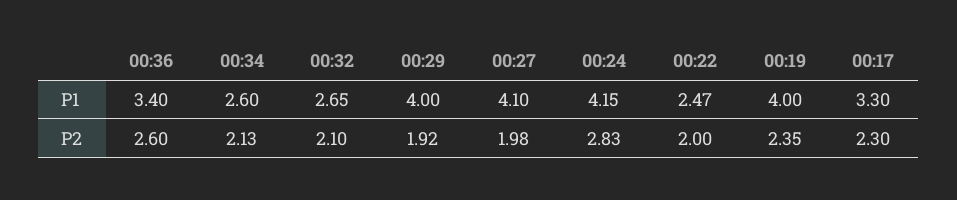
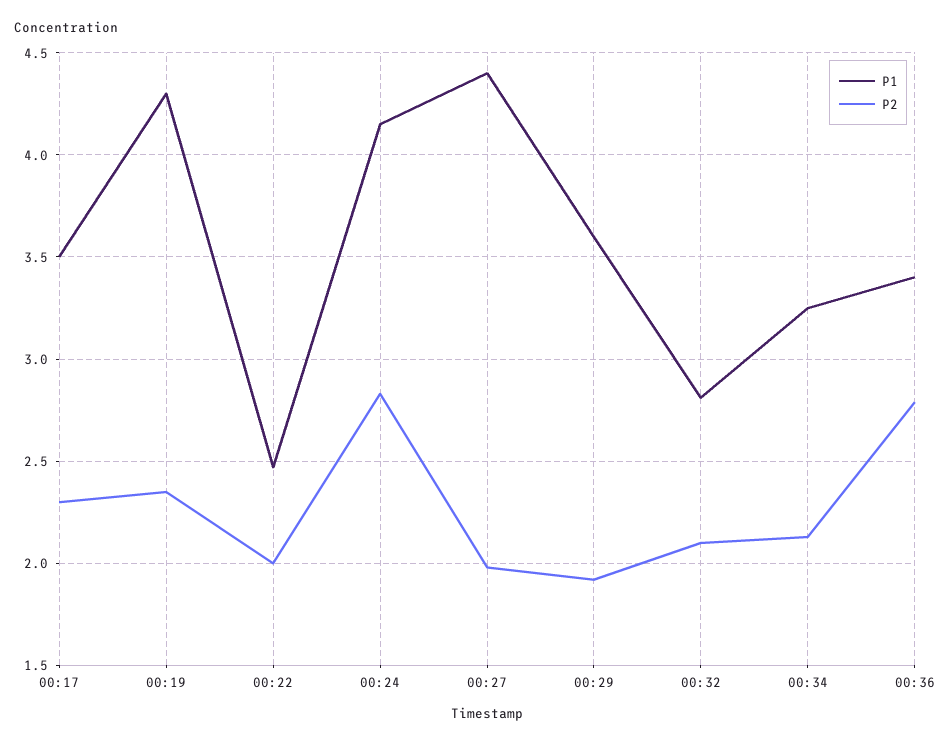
P1, 00:34: 2.6 -> 3.25
P1, 00:32: 2.65 -> 2.8
P1, 00:29: 4 -> 3.6
P1, 00:27: 4.1 -> 4.4
P1, 00:19: 4 -> 4.3
P1, 00:17: 3.3 -> 3.5
P2, 00:36: 2.6 -> 2.8

